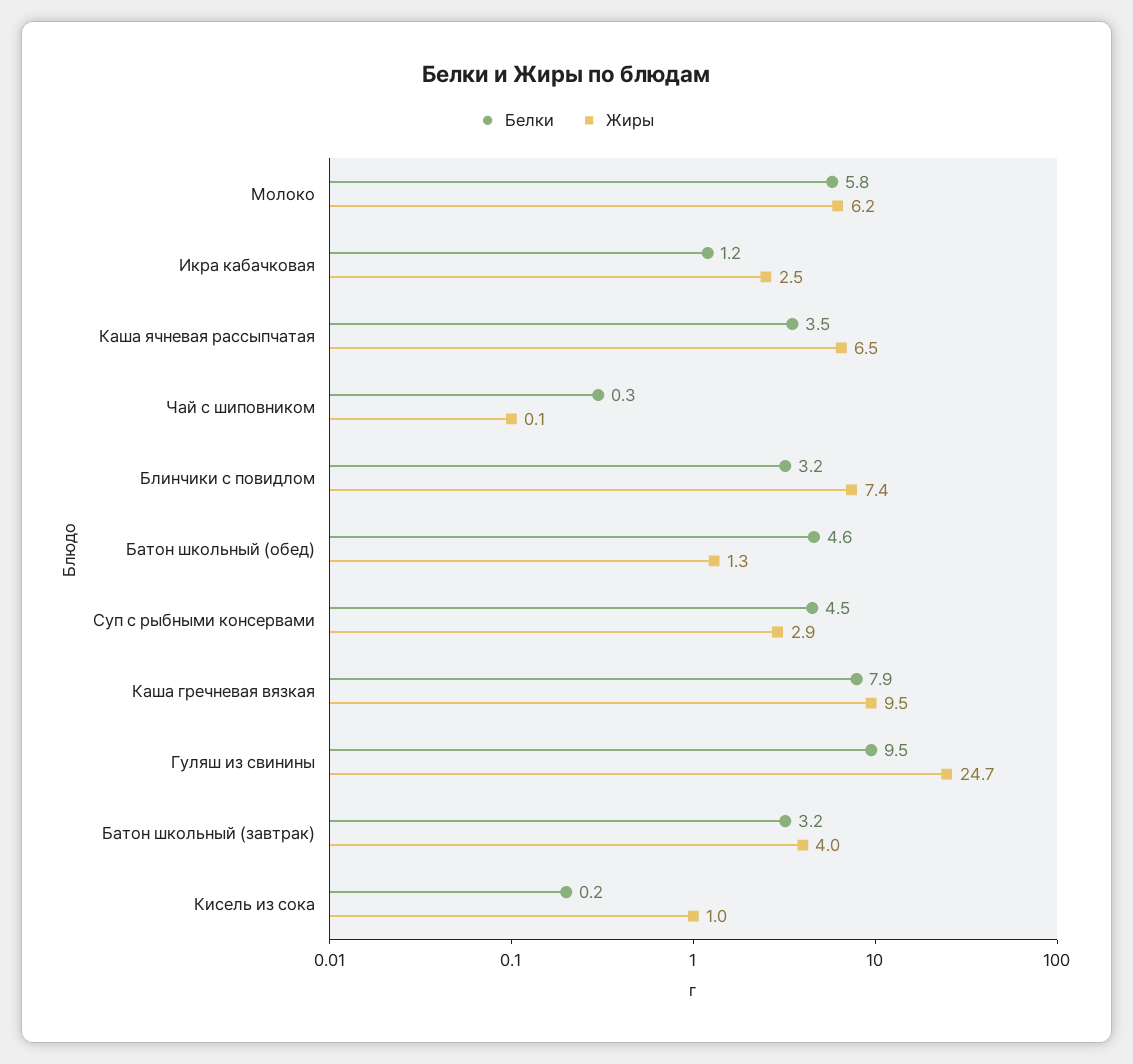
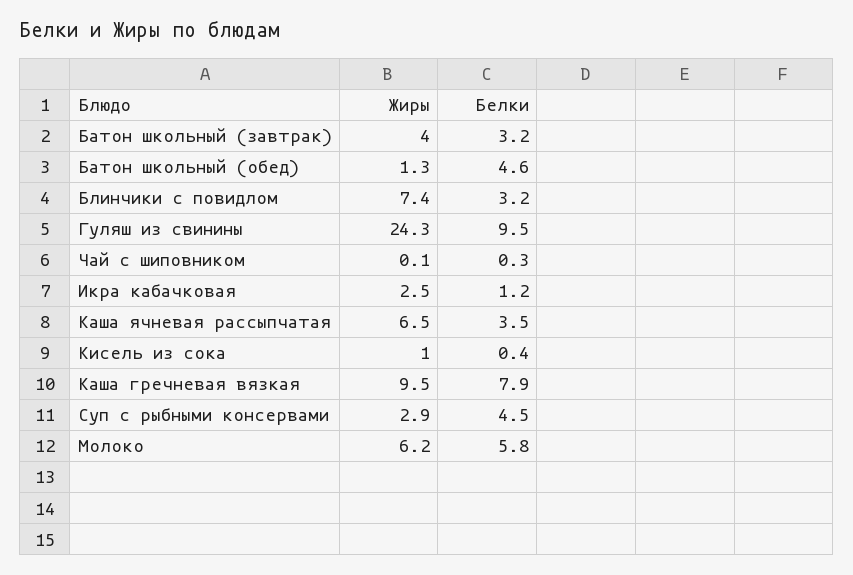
Жиры, Гуляш из свинины: 24.7 -> 24.3
Белки, Кисель из сока: 0.2 -> 0.4

